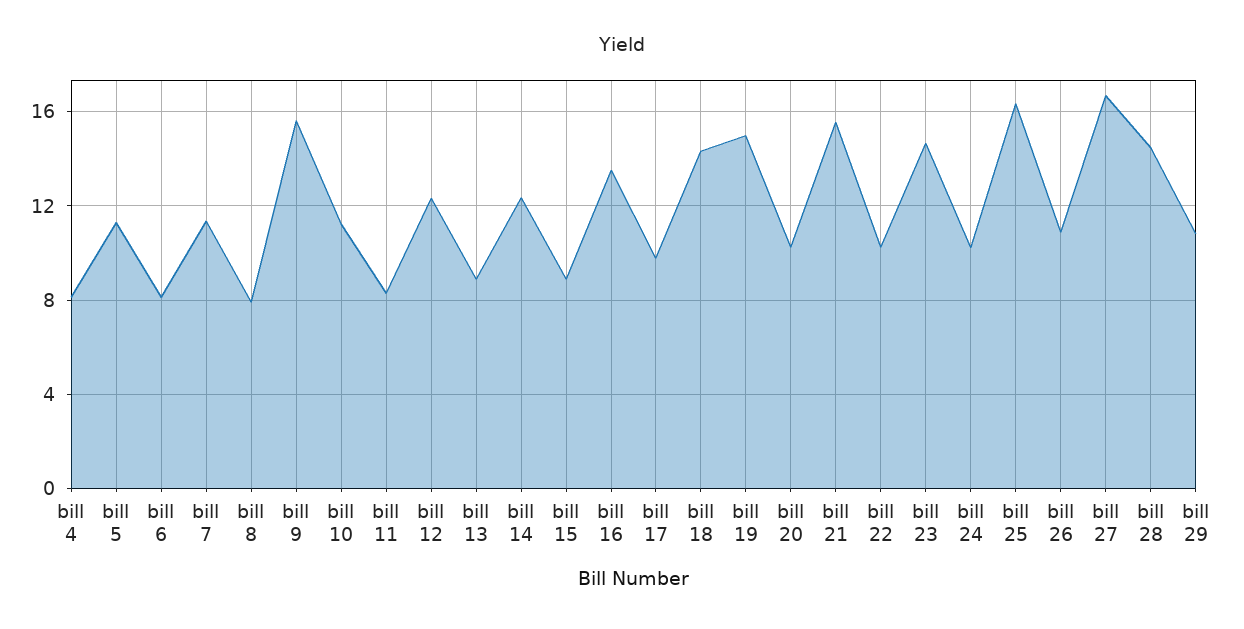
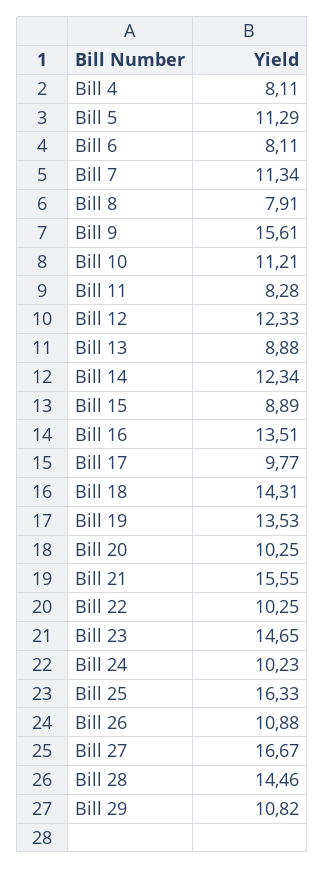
bill 19: 15 -> 13.53

